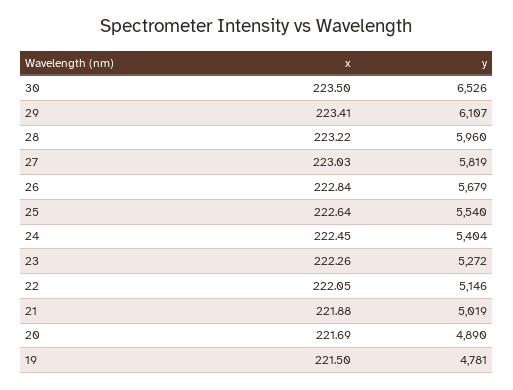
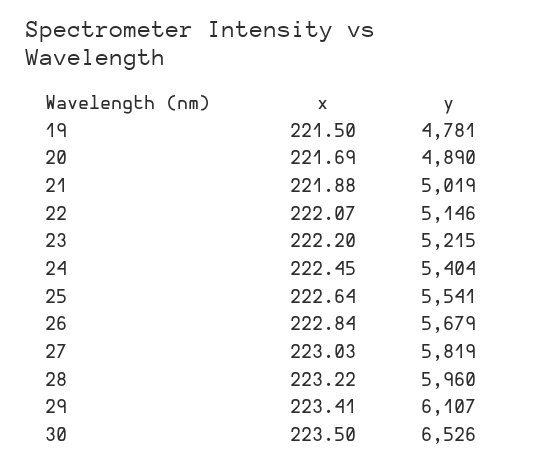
y, 25: 5540 -> 5541
x, 23: 222.26 -> 222.2
y, 23: 5272 -> 5215
x, 22: 222.05 -> 222.07

